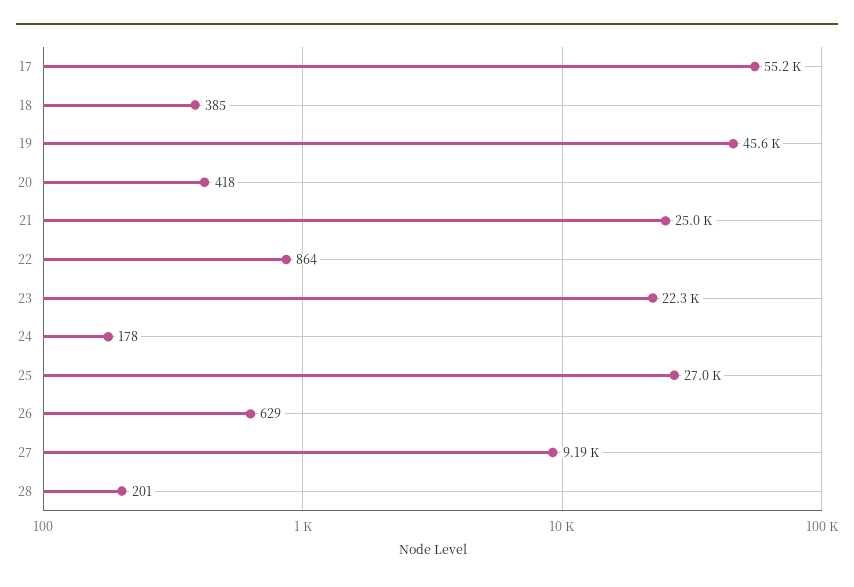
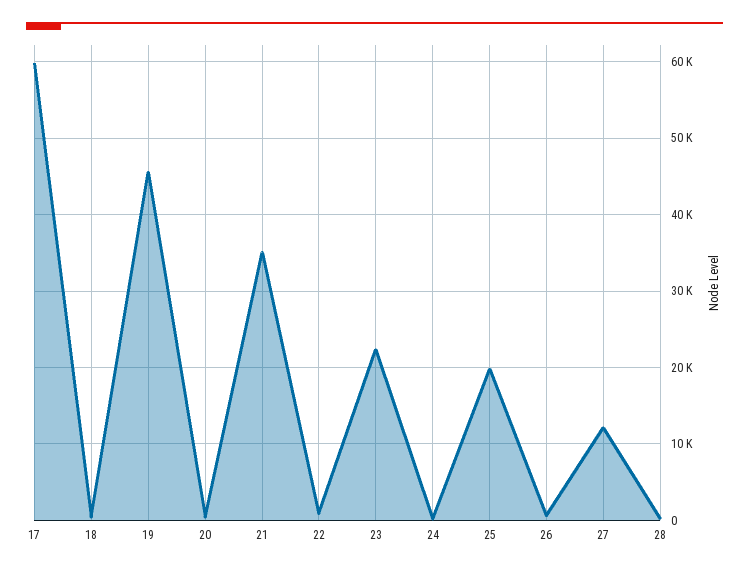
17: 55200 -> 60000
21: 25000 -> 35000
25: 27000 -> 20000
27: 9190 -> 12000

